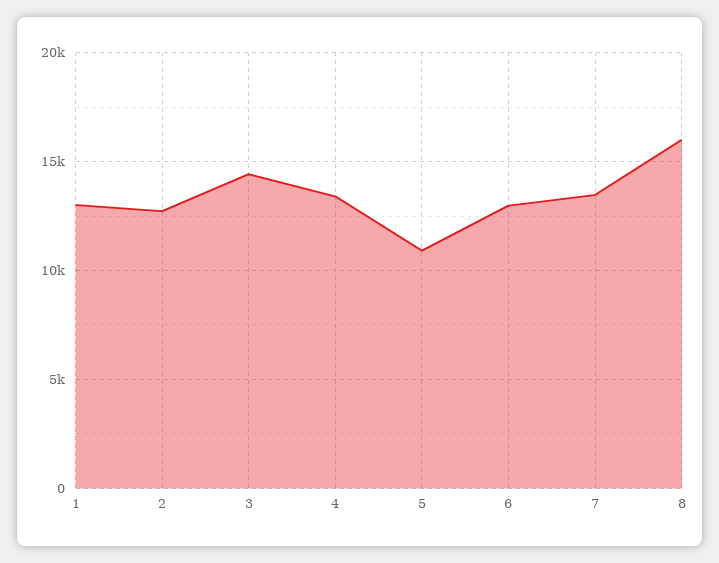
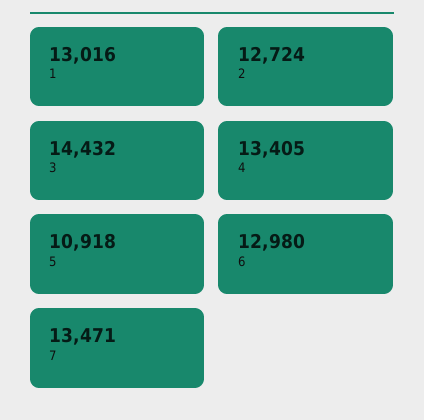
8: 16000 -> none

